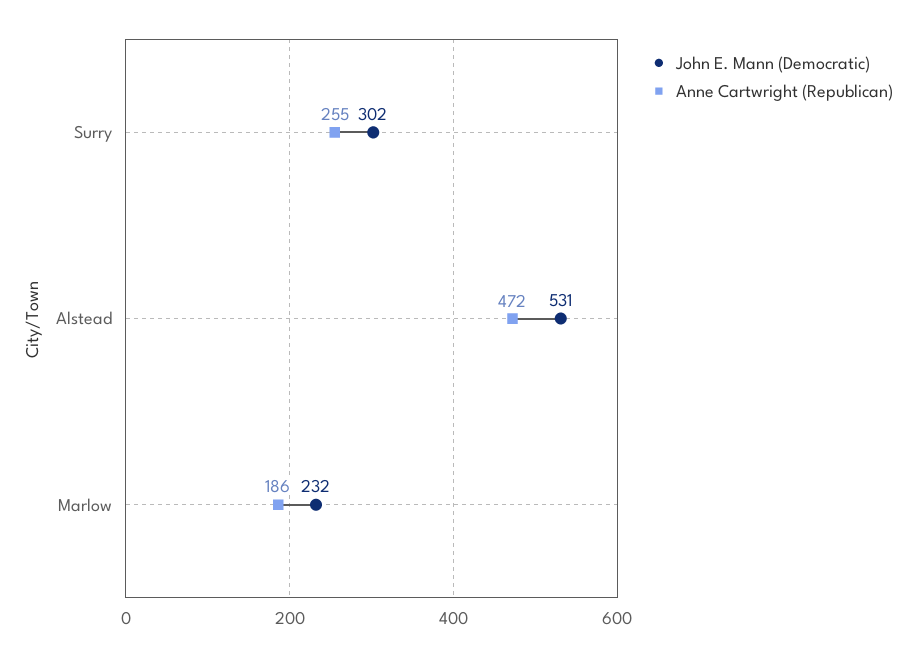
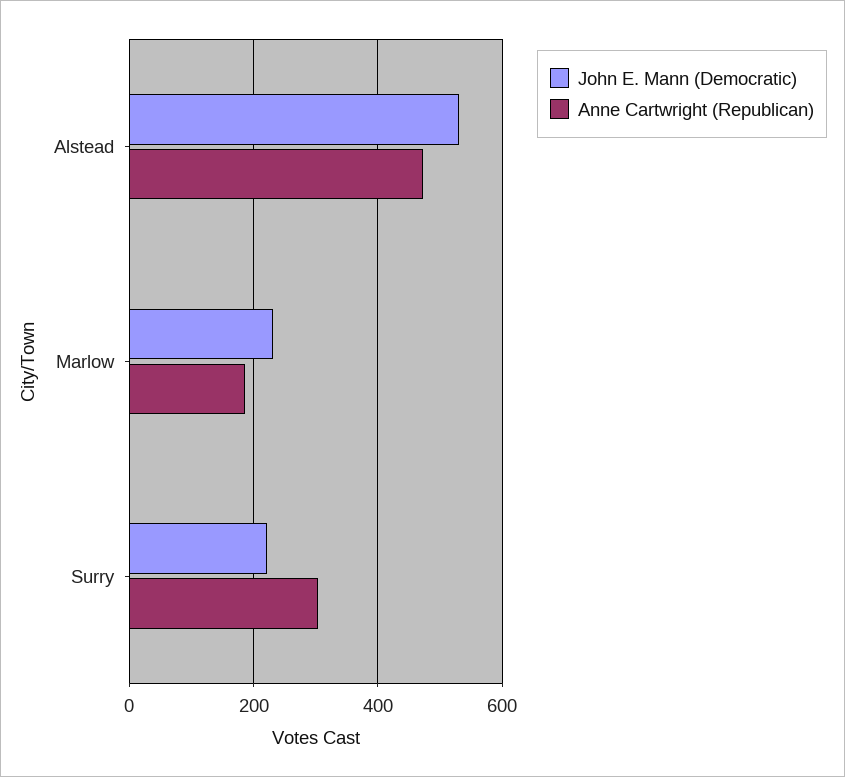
John E. Mann (Democratic), Surry: 302 -> 220
Anne Cartwright (Republican), Surry: 255 -> 300

